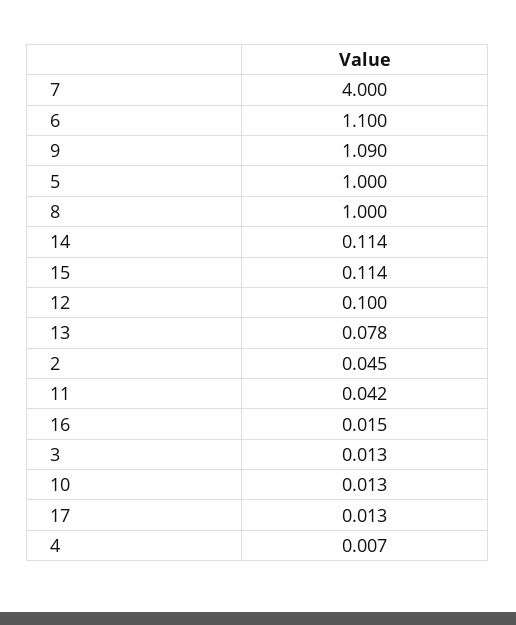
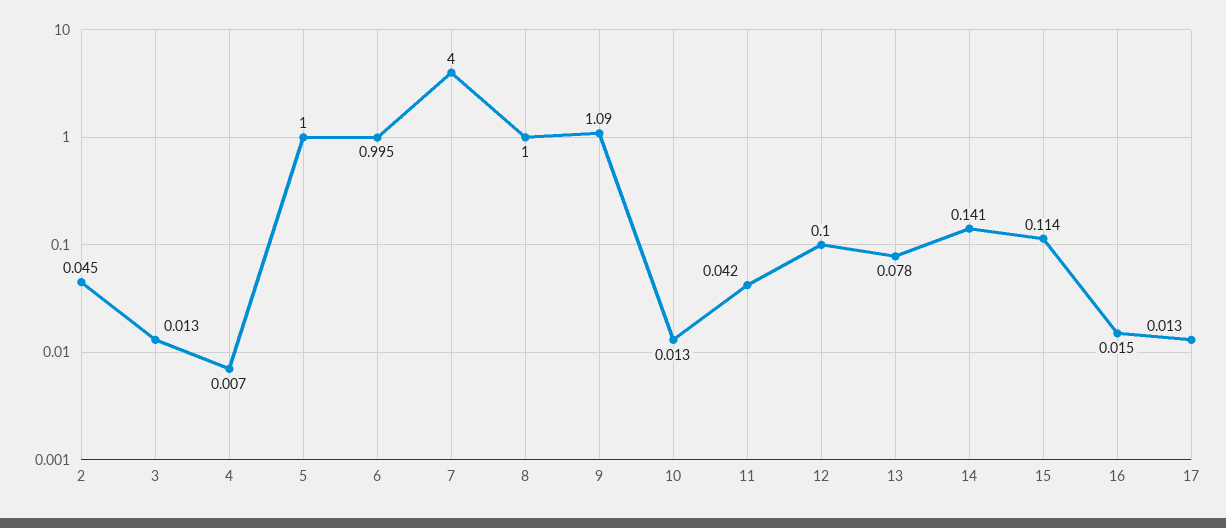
6: 1.1 -> 0.995
14: 0.114 -> 0.141

